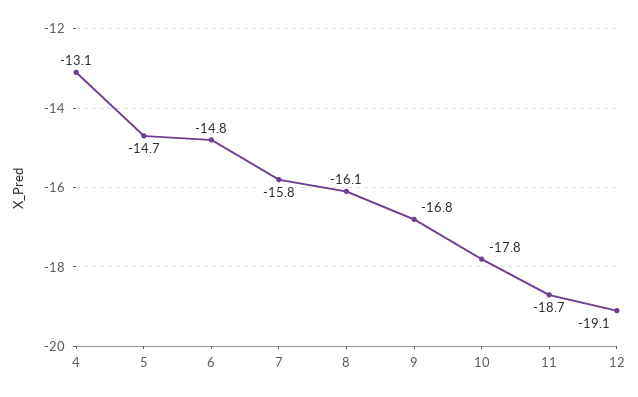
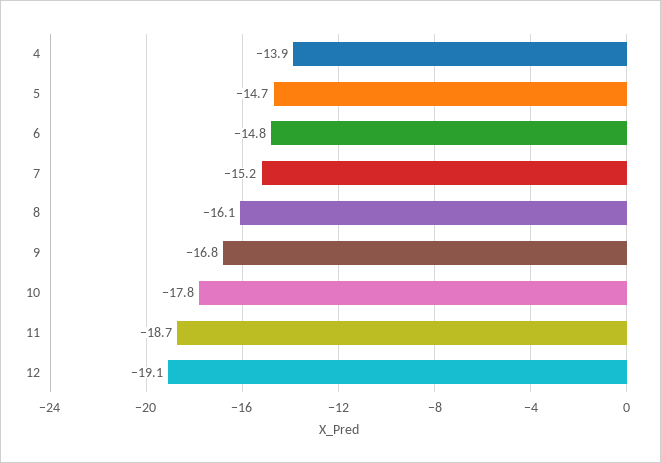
4: -13.1 -> -13.9
7: -15.8 -> -15.2

